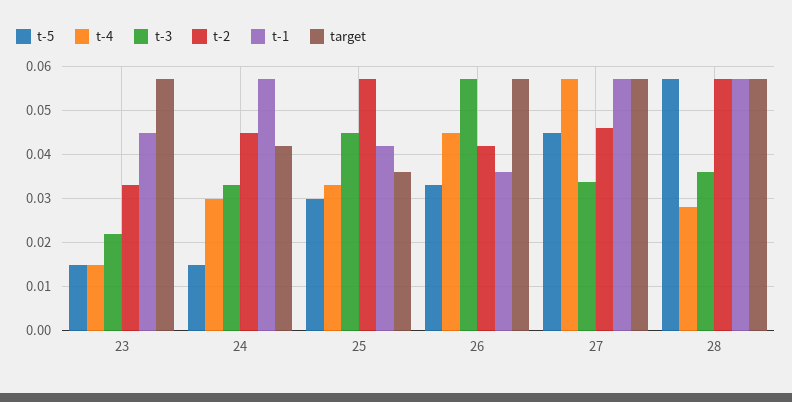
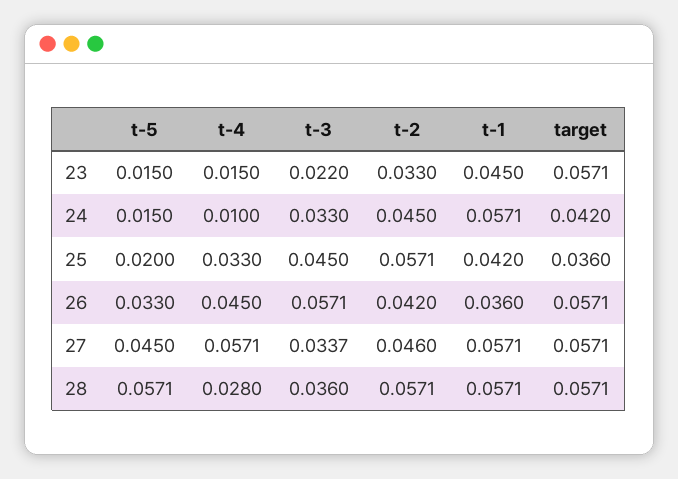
t-4, 24: 0.03 -> 0.01
t-5, 25: 0.03 -> 0.02

